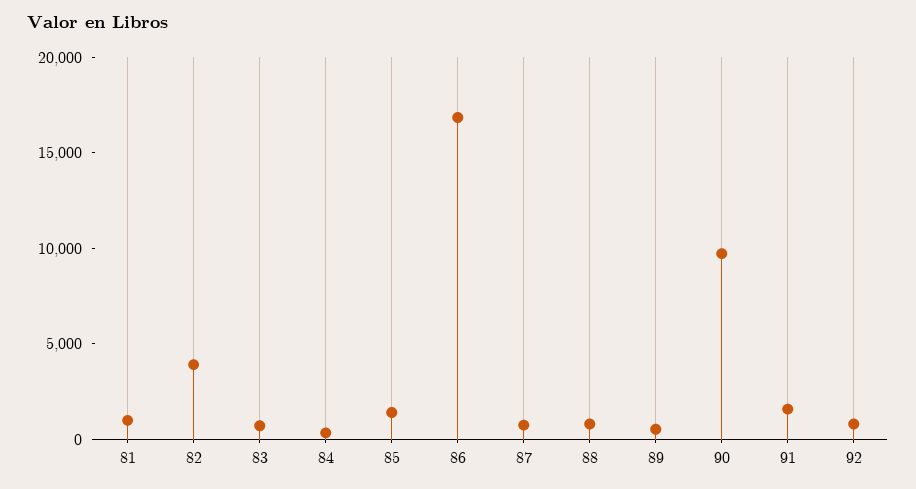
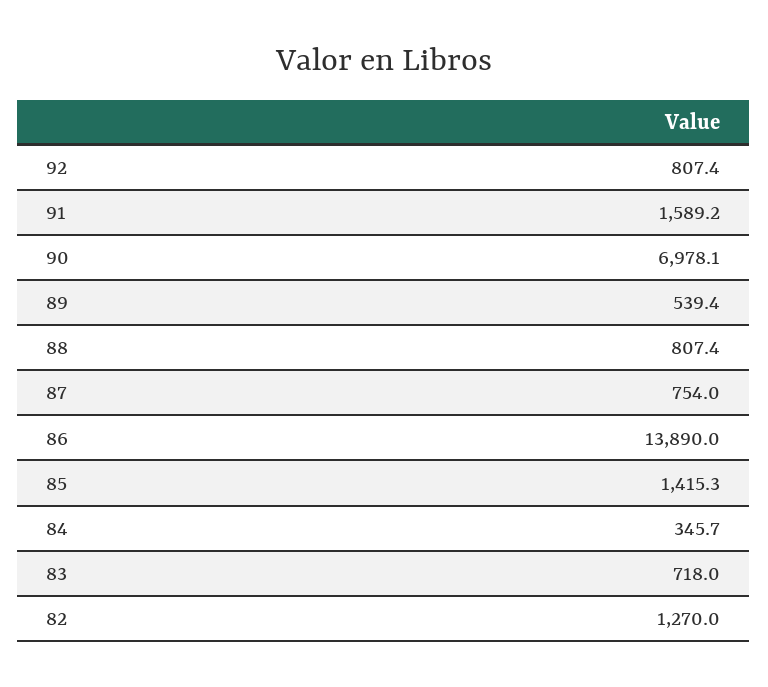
81: 1000 -> none
82: 4000 -> 1270
86: 17000 -> 13890
90: 10000 -> 6978.1

